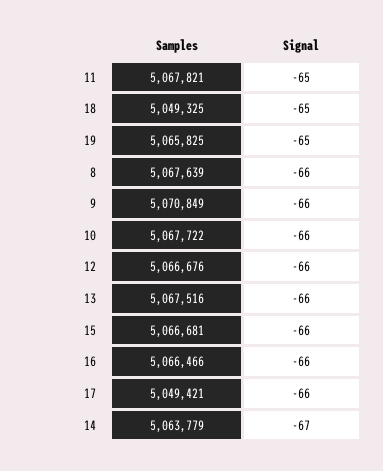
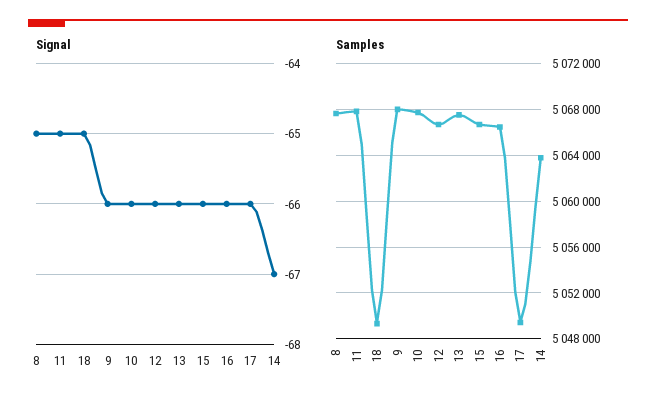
Samples, 19: 5065825 -> none
Signal, 19: -65 -> none
Signal, 8: -66 -> -65
Samples, 9: 5070849 -> 5068000

